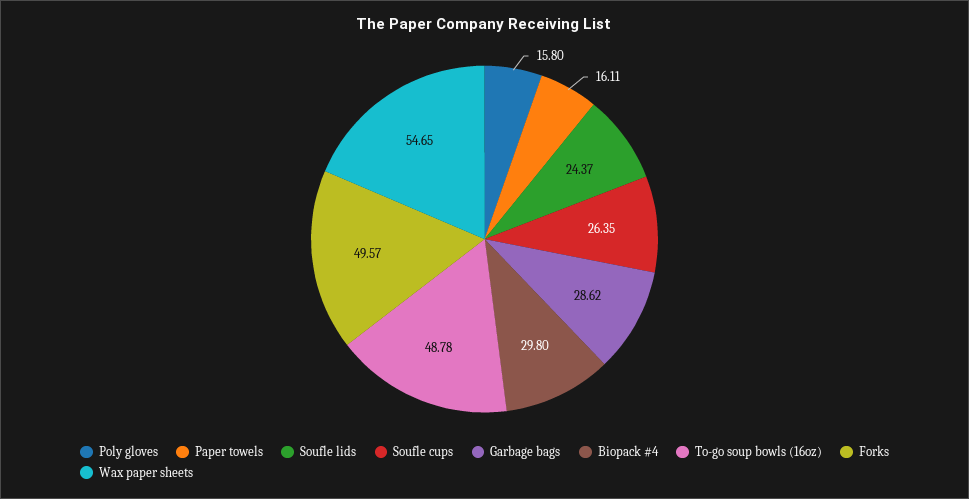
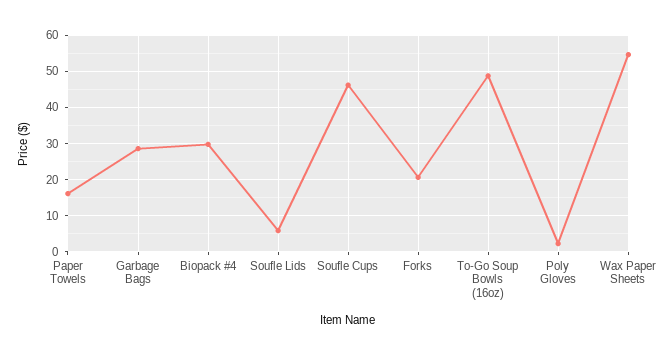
Poly gloves: 15.8 -> 2
Soufle lids: 24.37 -> 6
Soufle cups: 26.35 -> 46
Forks: 49.57 -> 20

